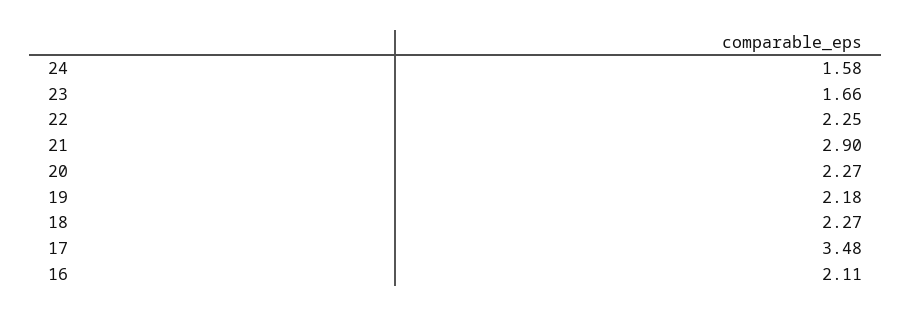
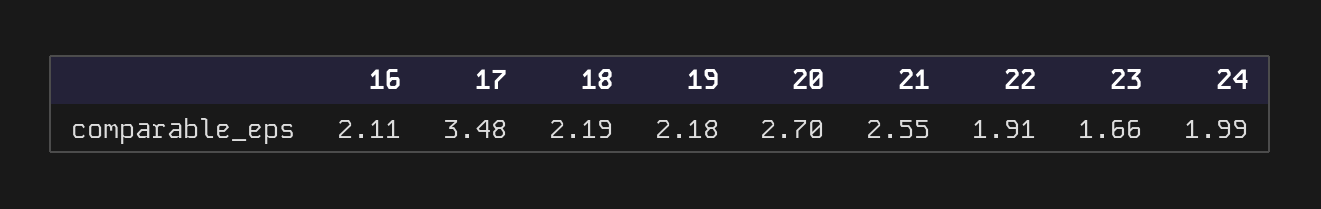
24: 1.58 -> 1.99
22: 2.25 -> 1.91
21: 2.9 -> 2.55
20: 2.27 -> 2.7
18: 2.27 -> 2.19

